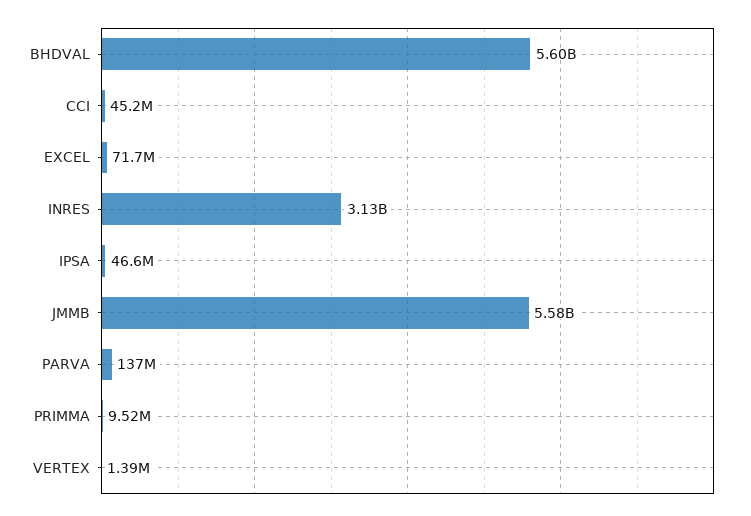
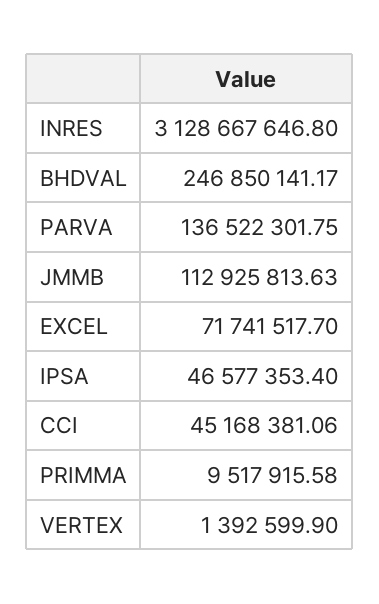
BHDVAL: 5600000000 -> 246850141.17
JMMB: 5580000000 -> 112925813.63

